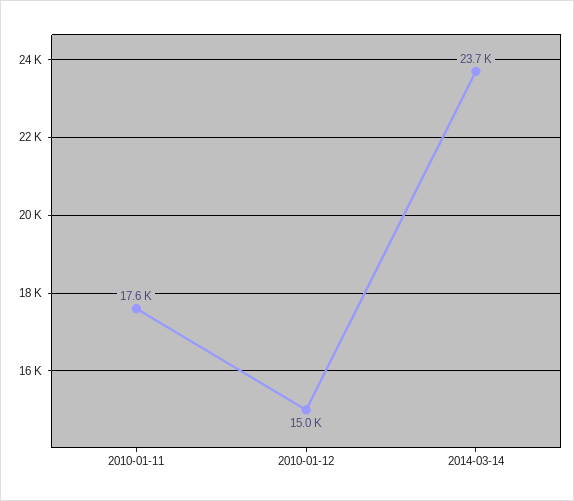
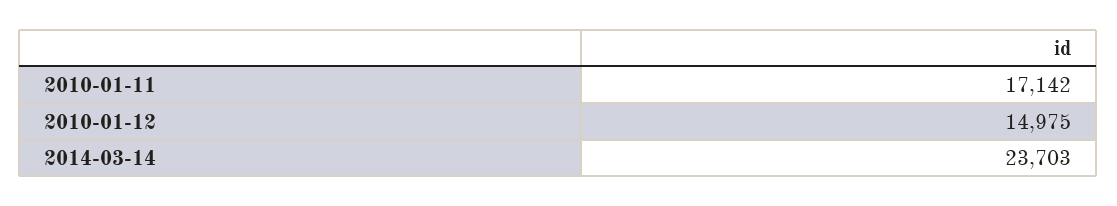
2010-01-11: 17600 -> 17142

